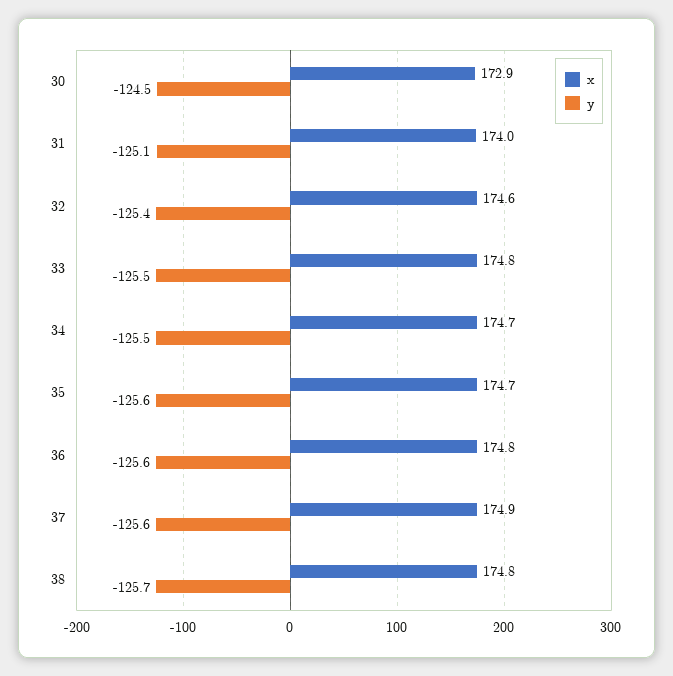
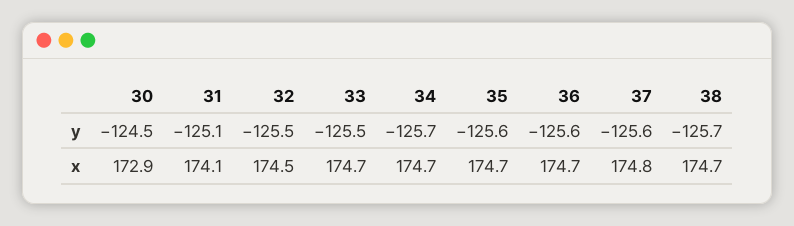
x, 31: 174 -> 174.1
x, 32: 174.6 -> 174.5
y, 32: -125.4 -> -125.5
x, 33: 174.8 -> 174.7
y, 34: -125.5 -> -125.7
x, 36: 174.8 -> 174.7
x, 37: 174.9 -> 174.8
x, 38: 174.8 -> 174.7

